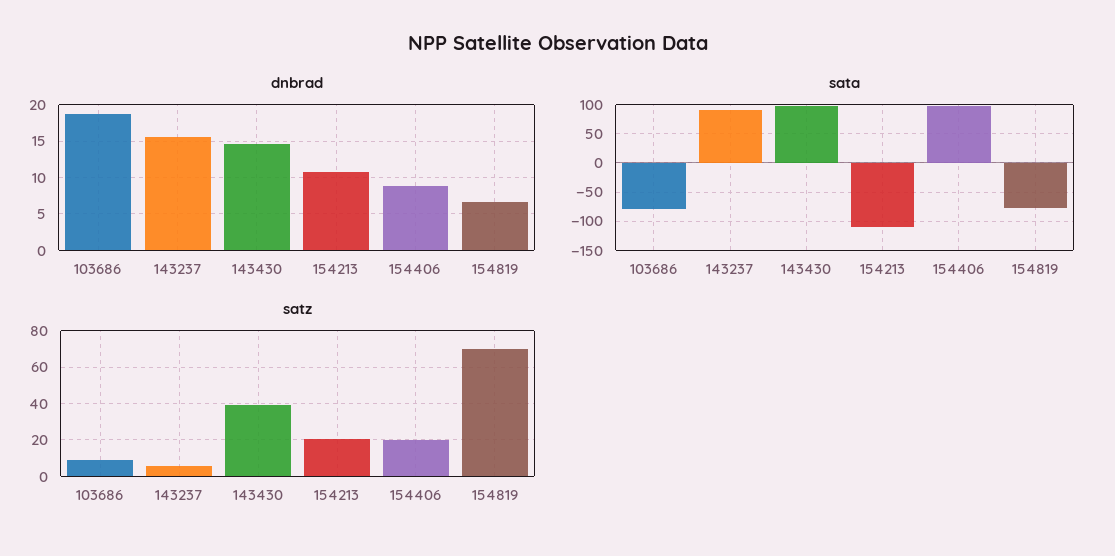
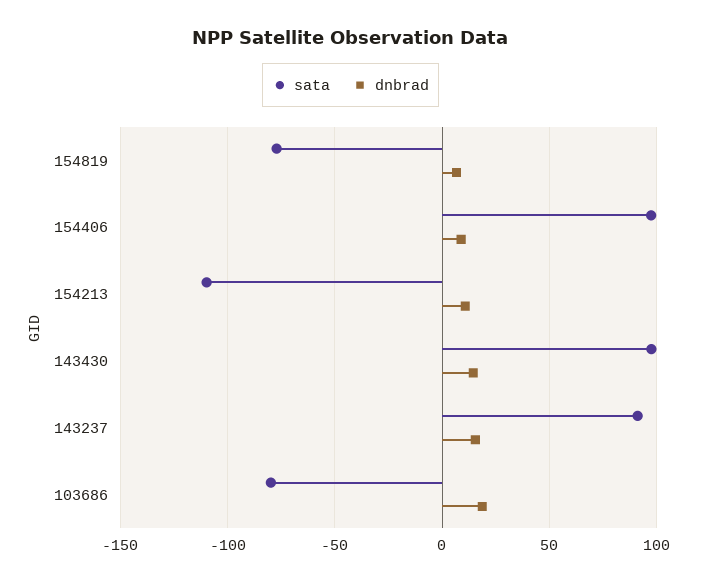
satz, 103686: 10 -> none
satz, 143237: 5 -> none
satz, 143430: 40 -> none
satz, 154213: 20 -> none
satz, 154406: 20 -> none
satz, 154819: 70 -> none

